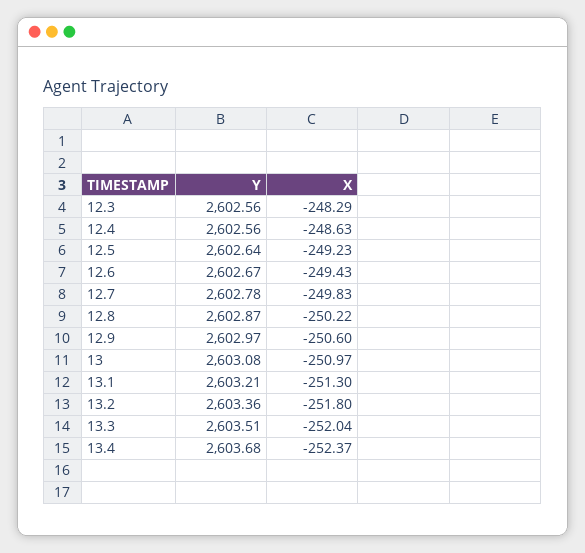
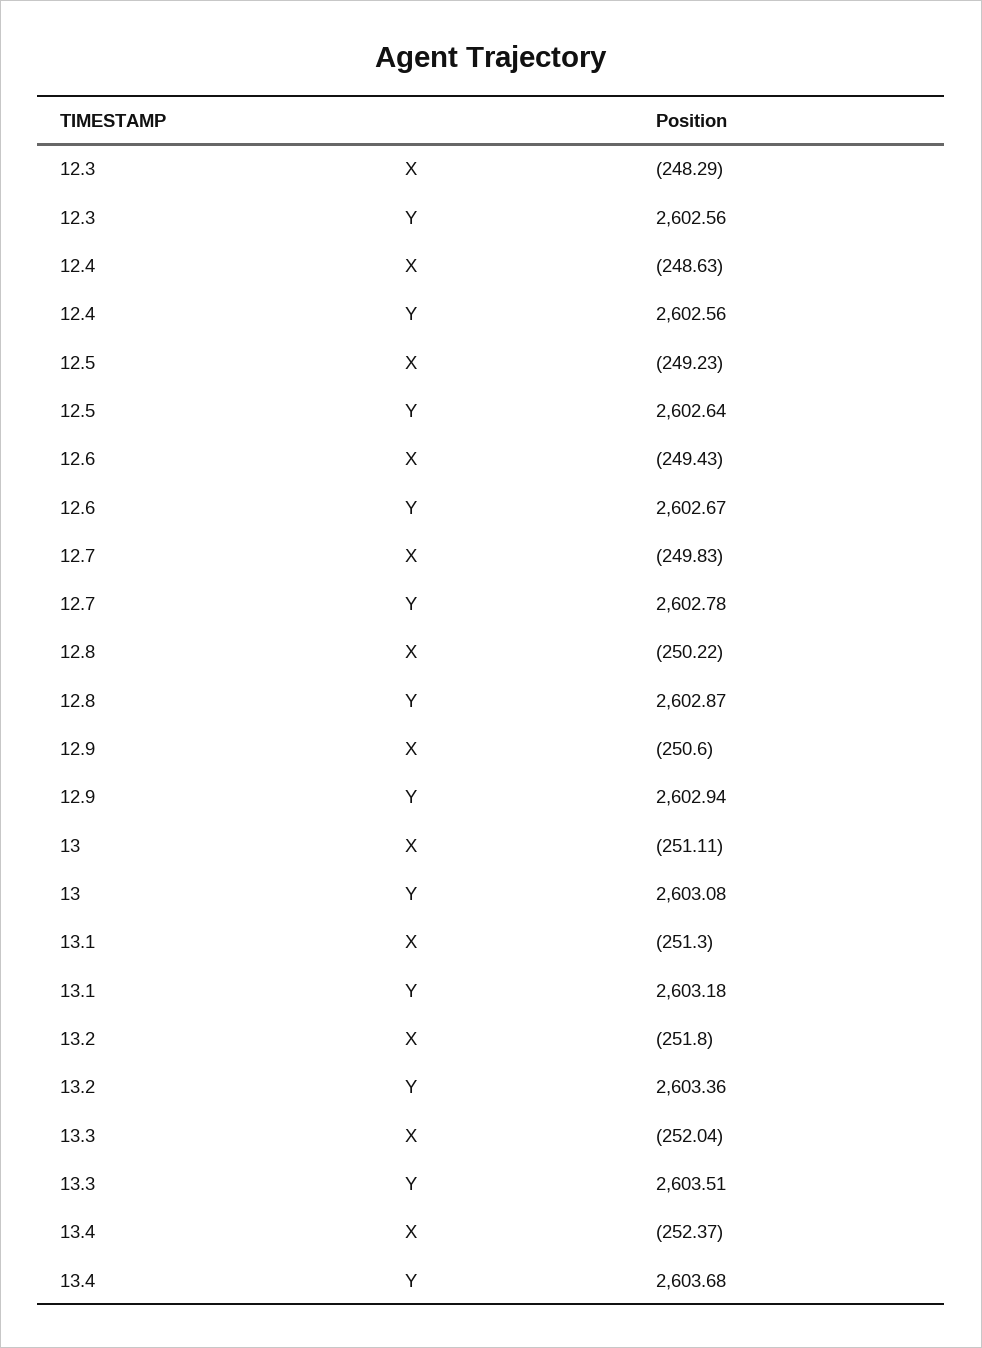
Y, 12.9: 2602.97 -> 2602.94
X, 13: -250.97 -> -251.11
Y, 13.1: 2603.21 -> 2603.18

